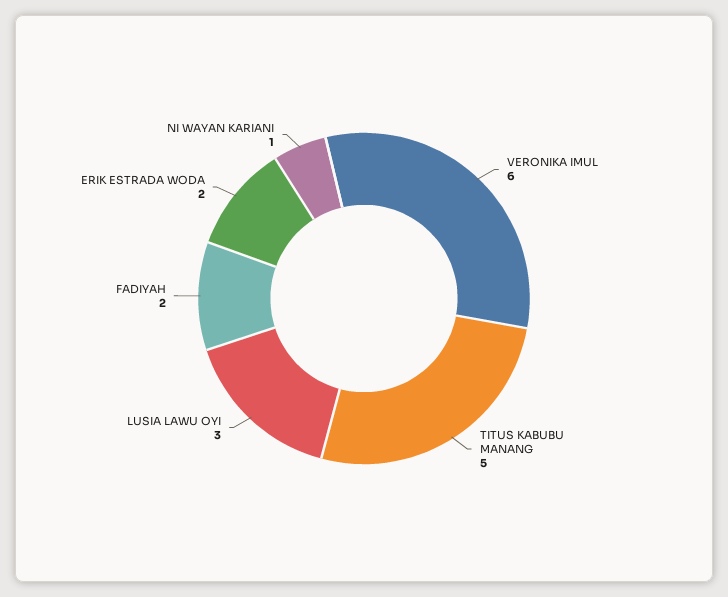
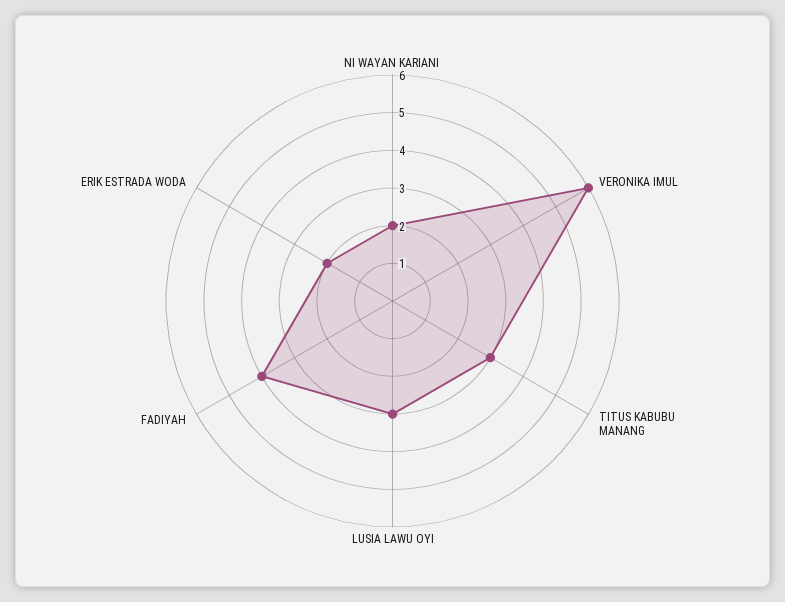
TITUS KABUBU MANANG: 5 -> 3
FADIYAH: 2 -> 4
NI WAYAN KARIANI: 1 -> 2

